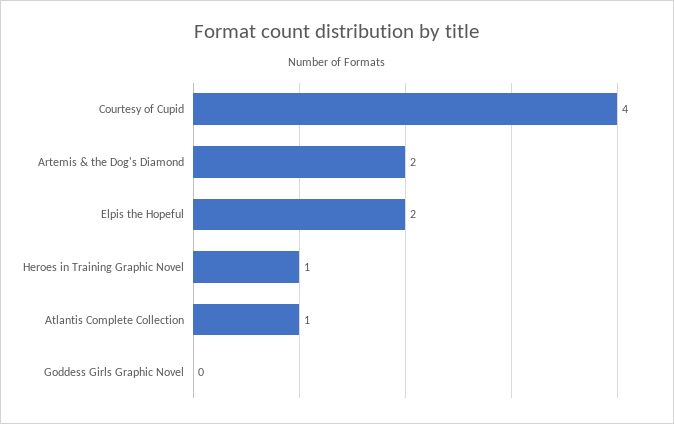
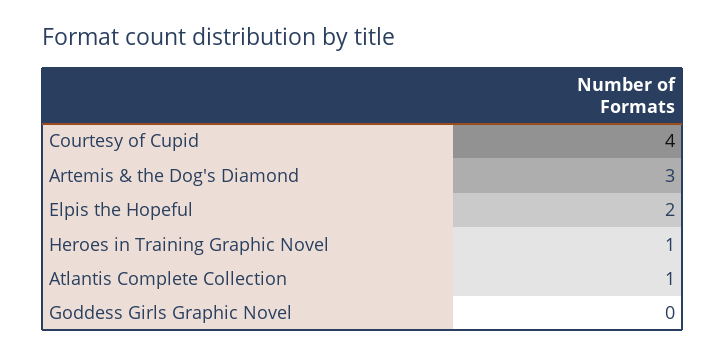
Artemis & the Dog's Diamond: 2 -> 3

